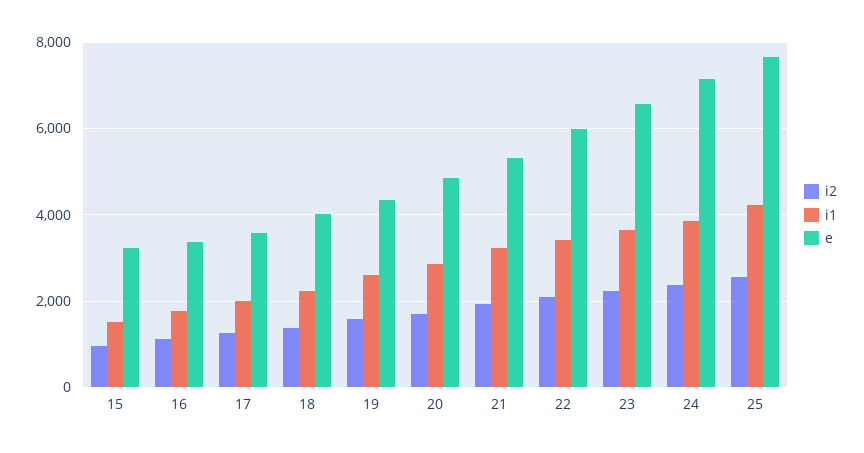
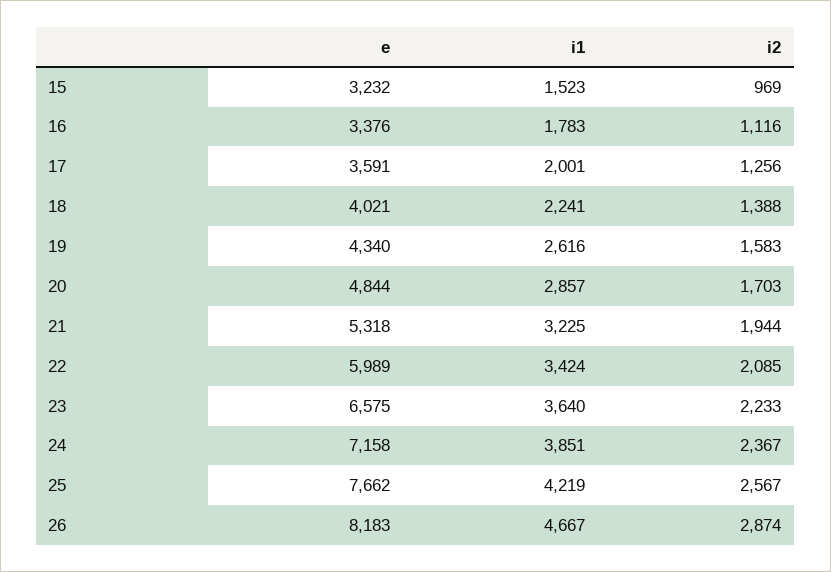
e, 26: none -> 8183
i1, 26: none -> 4667
i2, 26: none -> 2874

